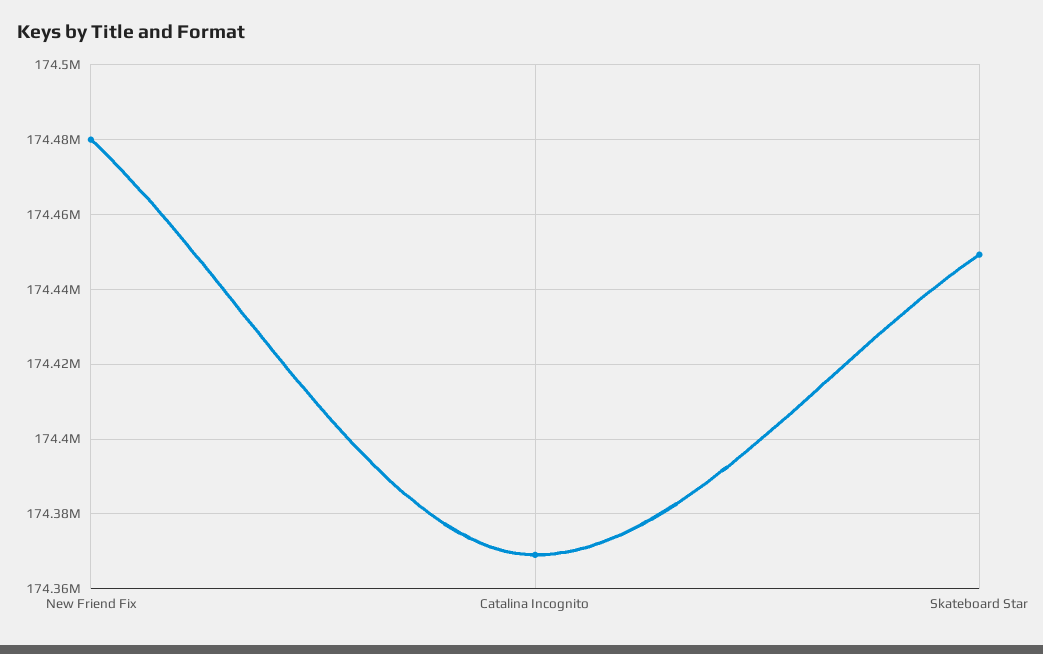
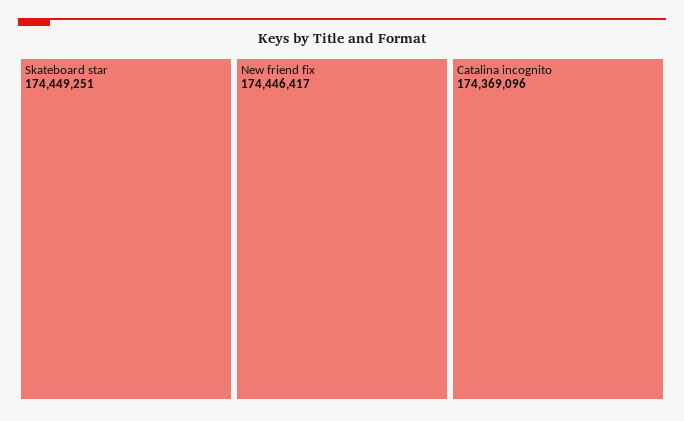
New Friend Fix: 174480000 -> 174446417

